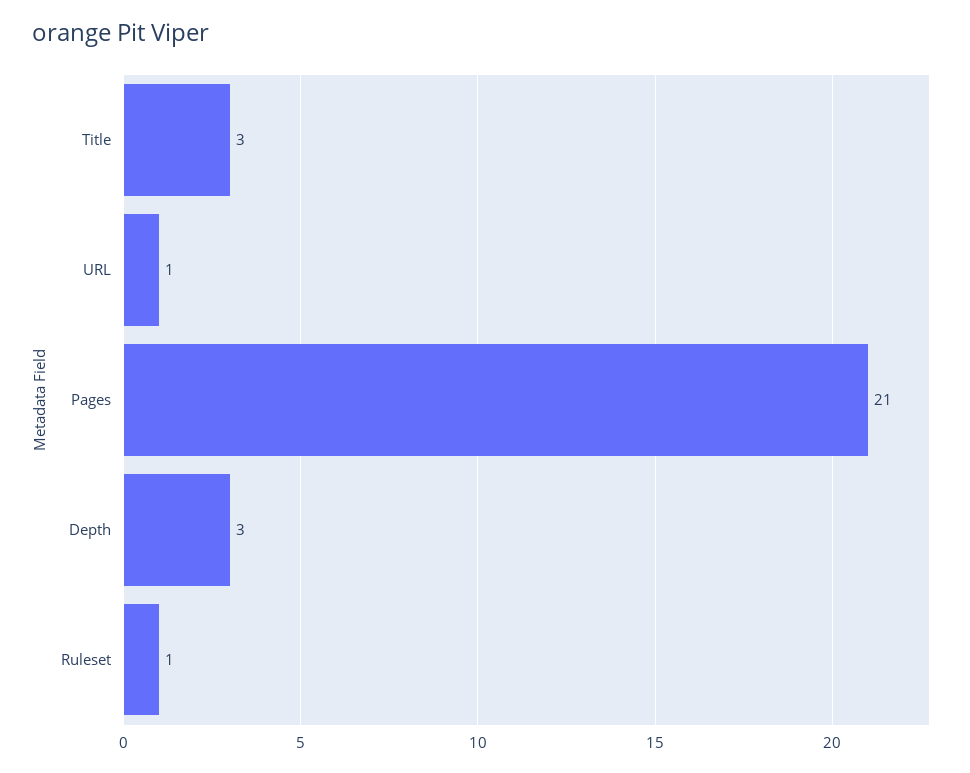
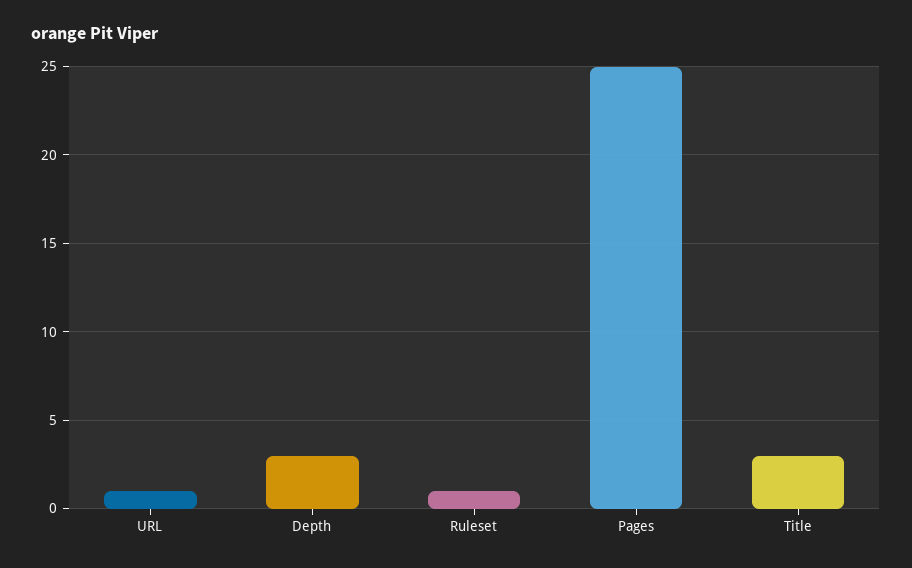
Pages: 21 -> 25

